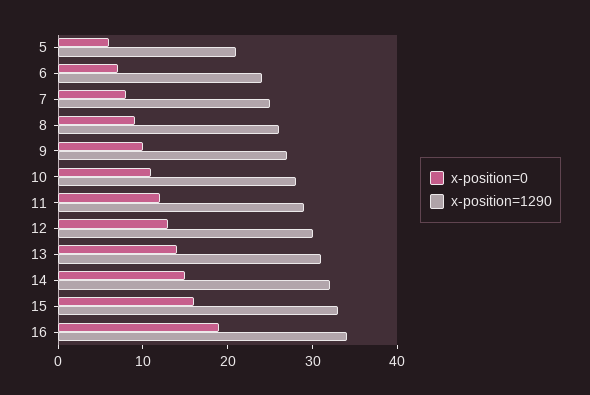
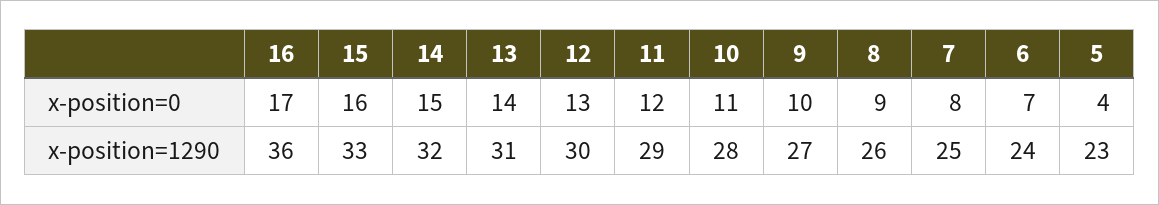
x-position=0, 5: 6 -> 4
x-position=1290, 5: 21 -> 23
x-position=0, 16: 19 -> 17
x-position=1290, 16: 34 -> 36

